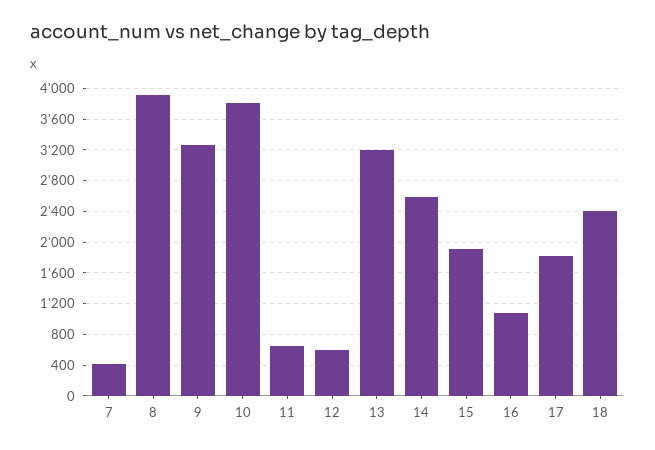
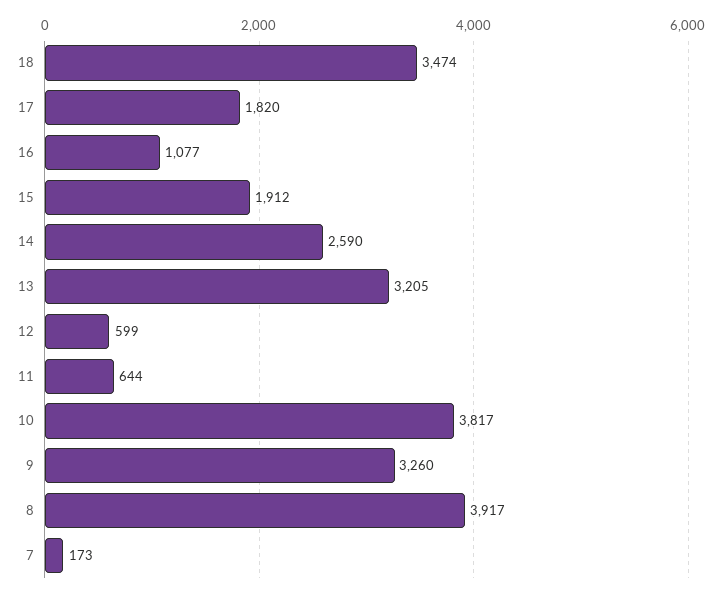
7: 400 -> 173
18: 2400 -> 3474

